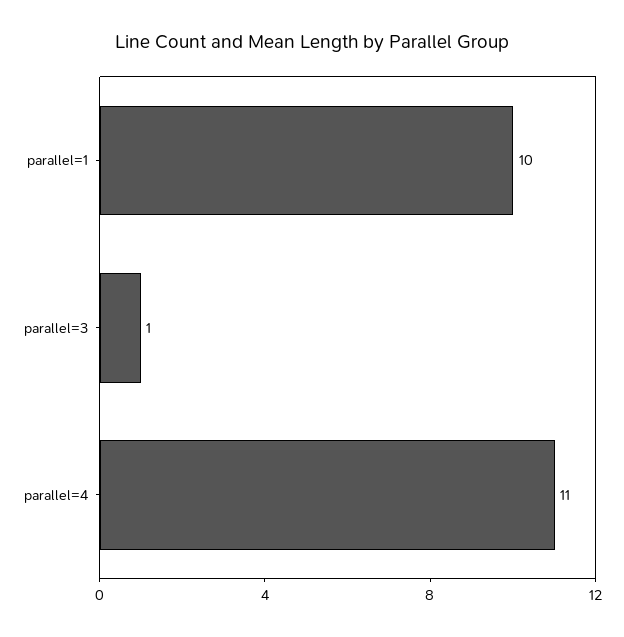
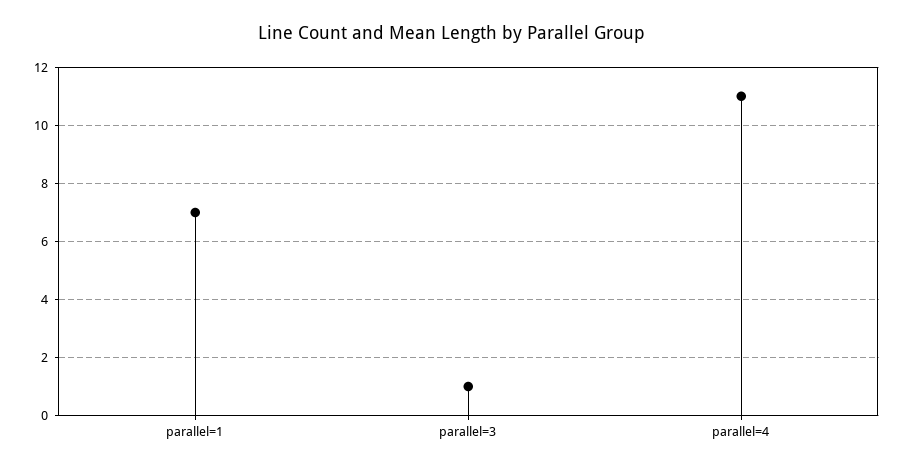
parallel=1: 10 -> 7

